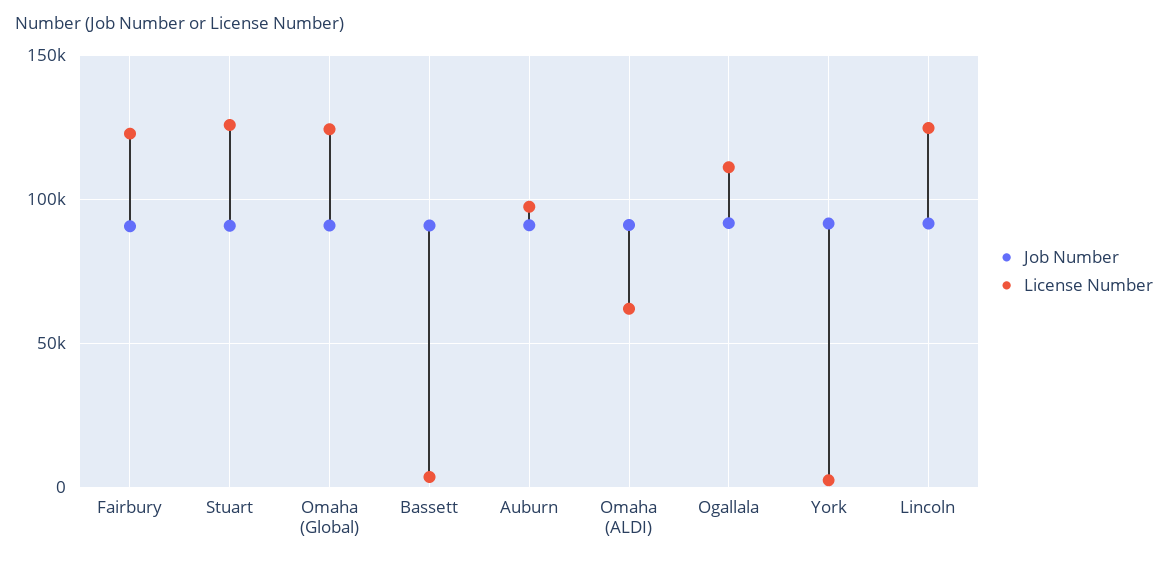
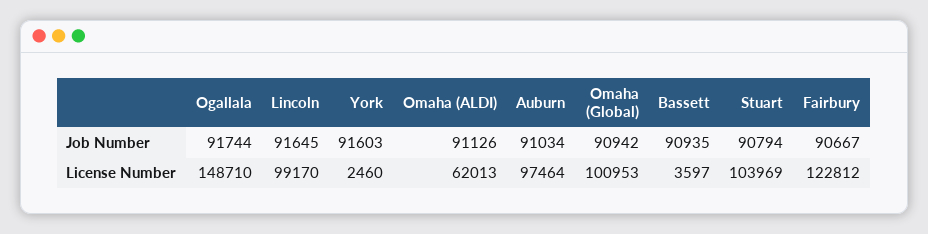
License Number, Stuart: 125000 -> 103969
License Number, Omaha (Global): 125000 -> 100953
License Number, Ogallala: 110000 -> 148710
License Number, Lincoln: 125000 -> 99170

